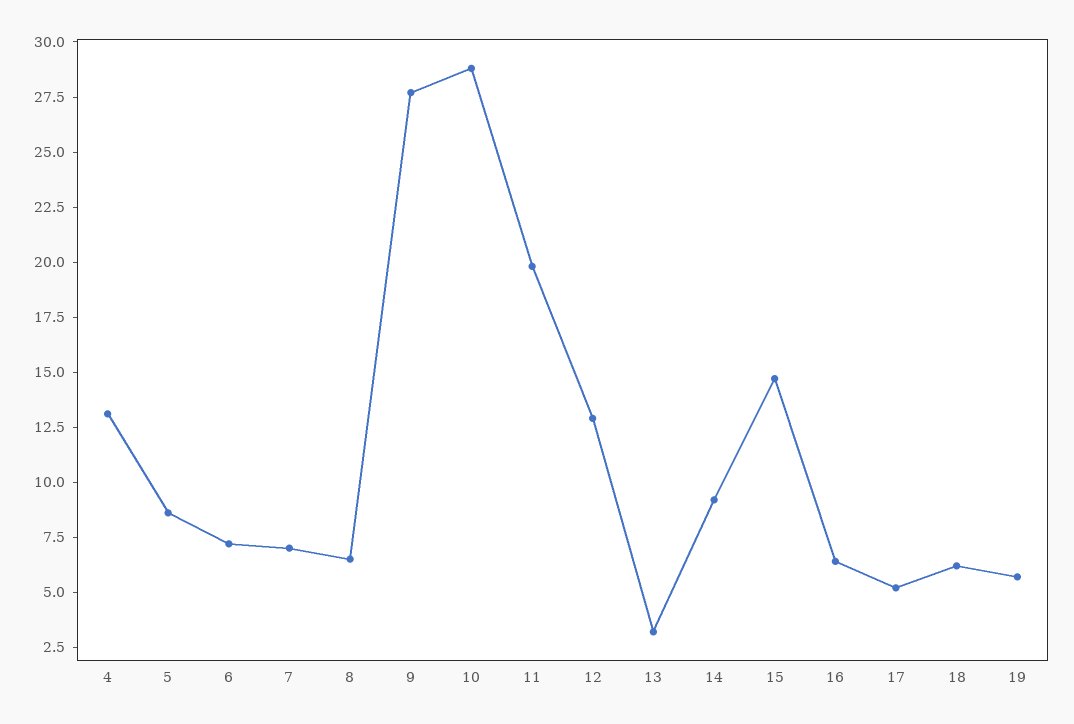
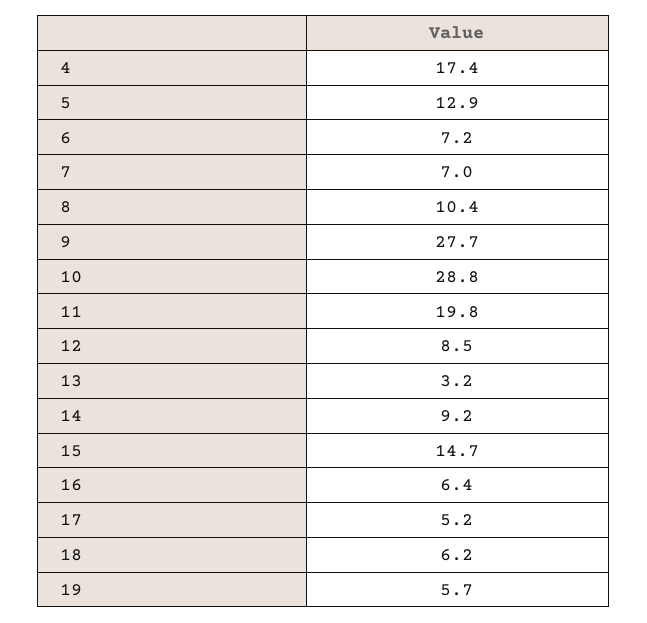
4: 13 -> 17.4
5: 8.5 -> 12.9
8: 6.5 -> 10.4
12: 13 -> 8.5

